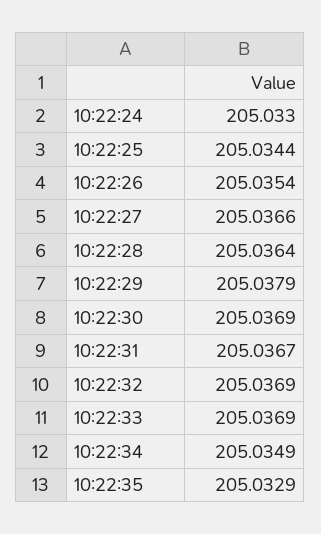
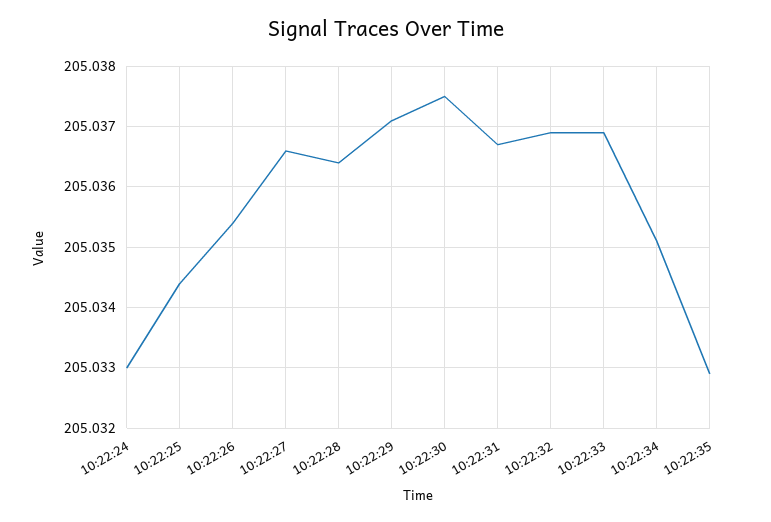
10:22:29: 205.0379 -> 205.0371
10:22:30: 205.0369 -> 205.0375
10:22:34: 205.0349 -> 205.0351

